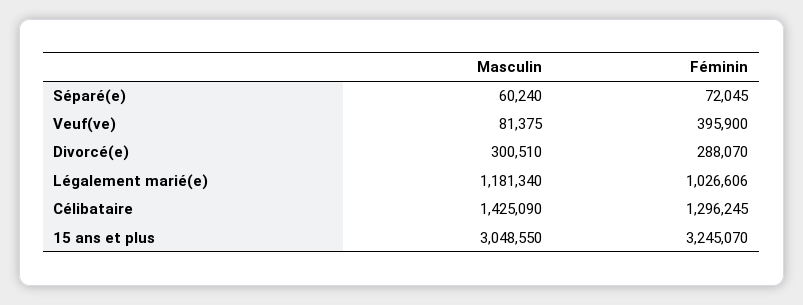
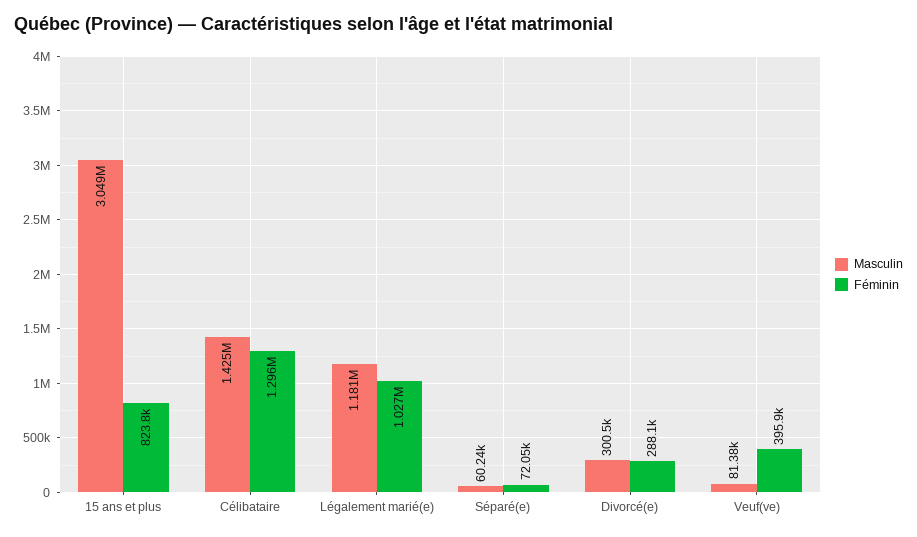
Féminin, 15 ans et plus: 3245070 -> 823800

